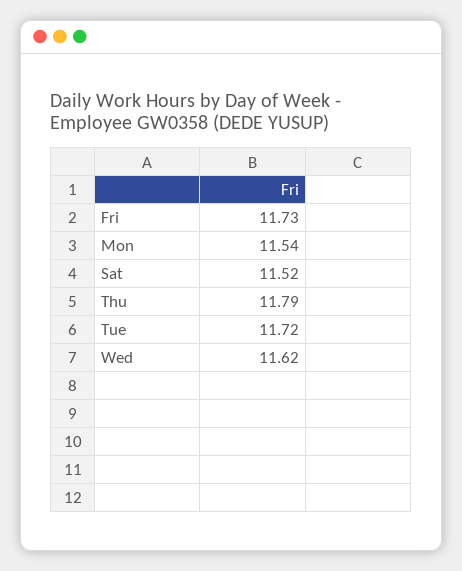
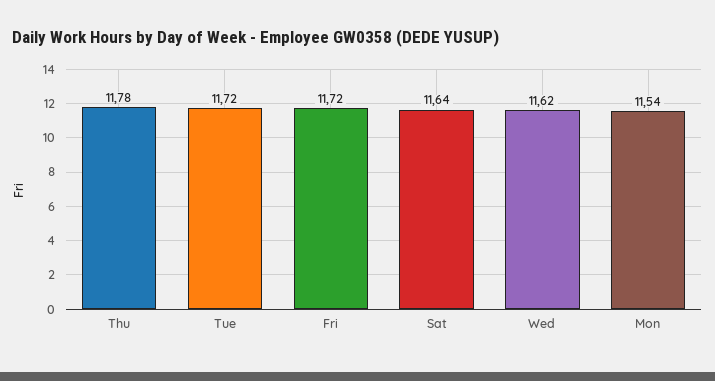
Fri: 11.73 -> 11.72
Sat: 11.52 -> 11.64
Thu: 11.79 -> 11.78

